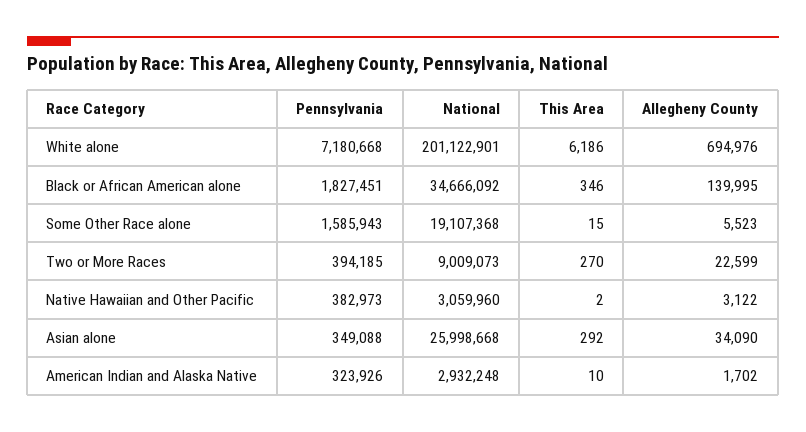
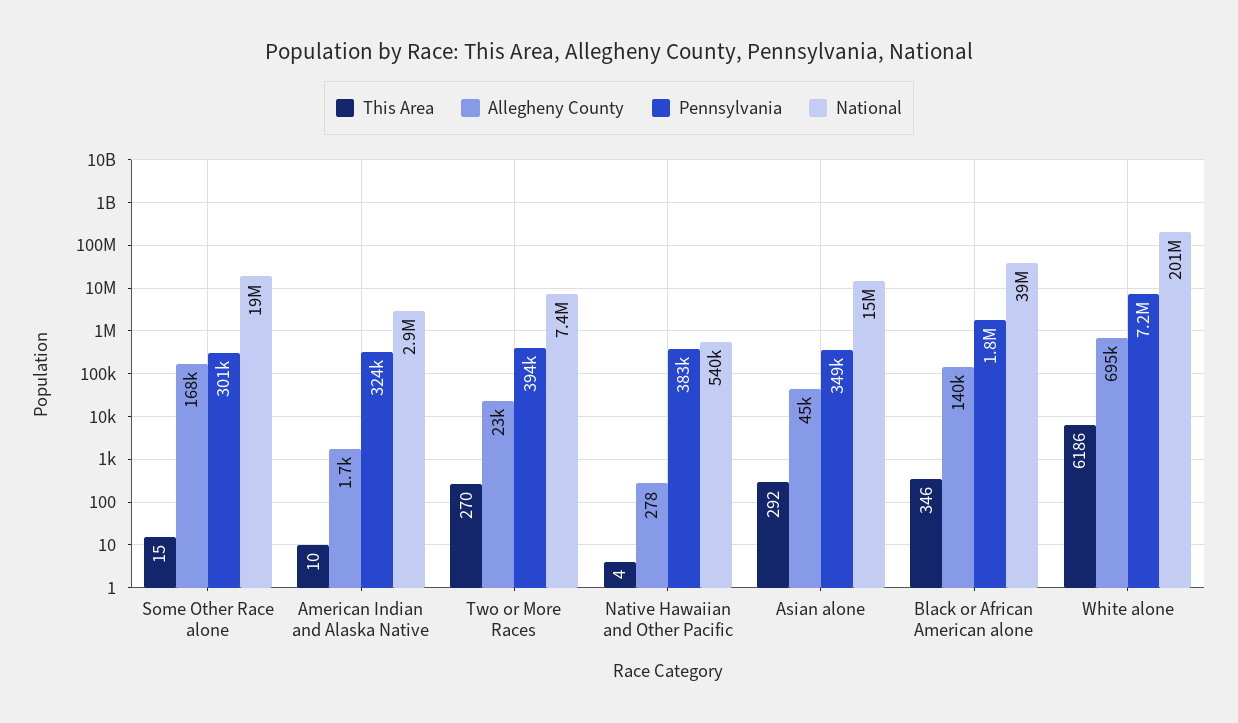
National, Black or African American alone: 34666092 -> 39000000
Pennsylvania, Some Other Race alone: 1585943 -> 301000
Allegheny County, Some Other Race alone: 5523 -> 168000
National, Two or More Races: 9009073 -> 7400000
National, Native Hawaiian and Other Pacific: 3059960 -> 540000
This Area, Native Hawaiian and Other Pacific: 2 -> 4
Allegheny County, Native Hawaiian and Other Pacific: 3122 -> 278
National, Asian alone: 25998668 -> 15000000
Allegheny County, Asian alone: 34090 -> 45000

